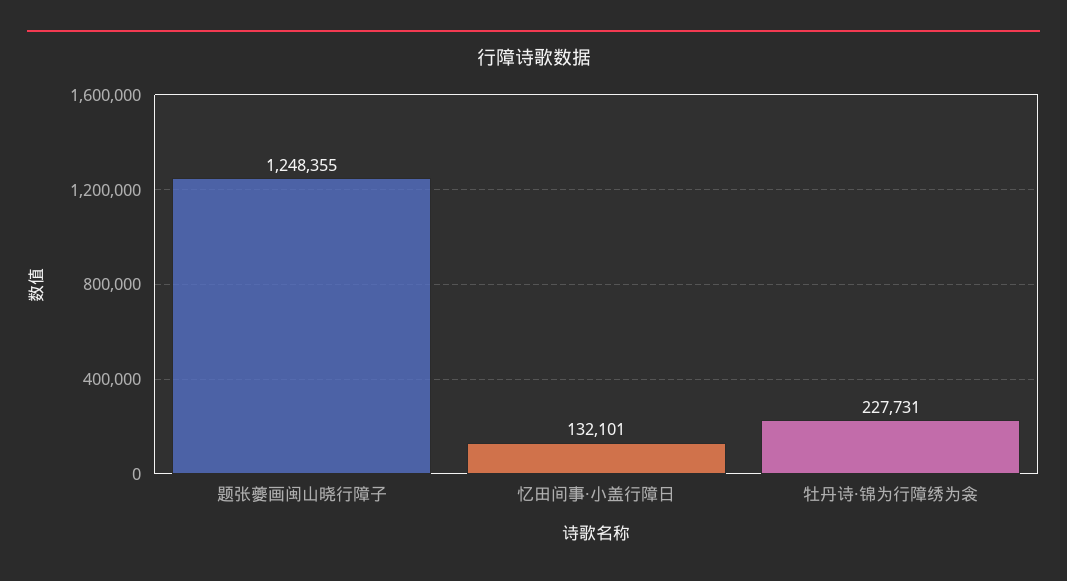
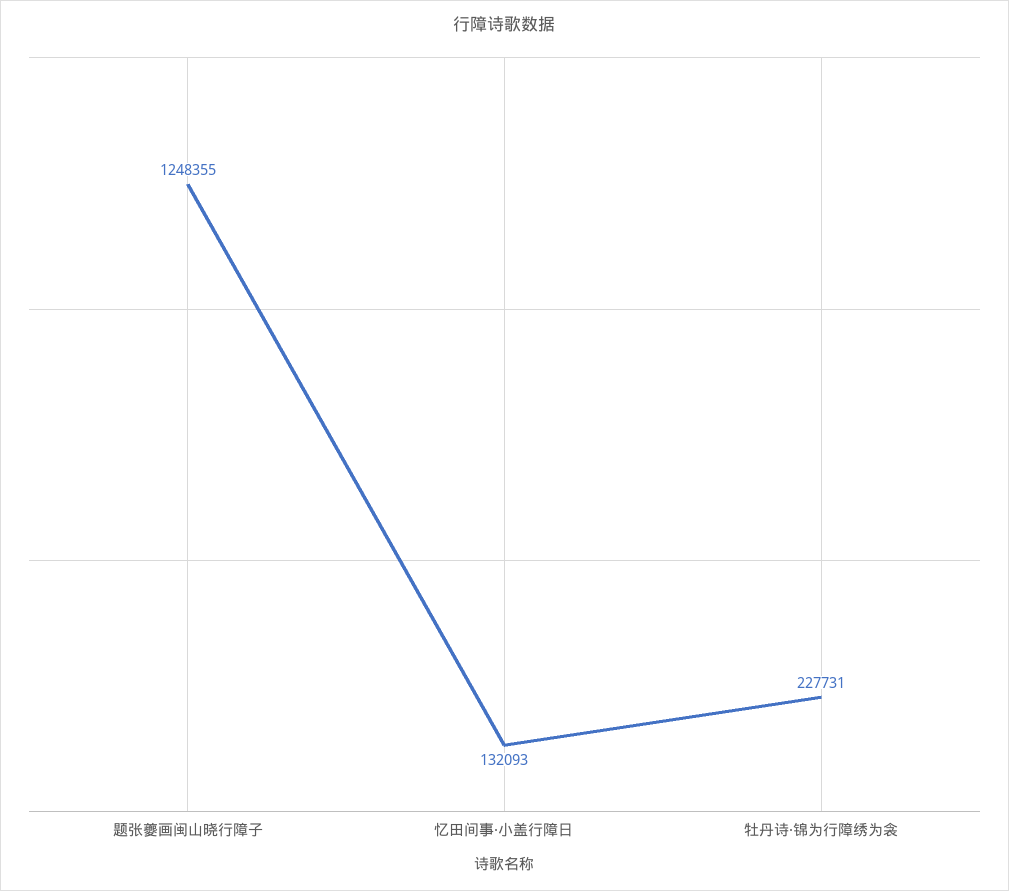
忆田间事·小盖行障日: 132101 -> 132093

